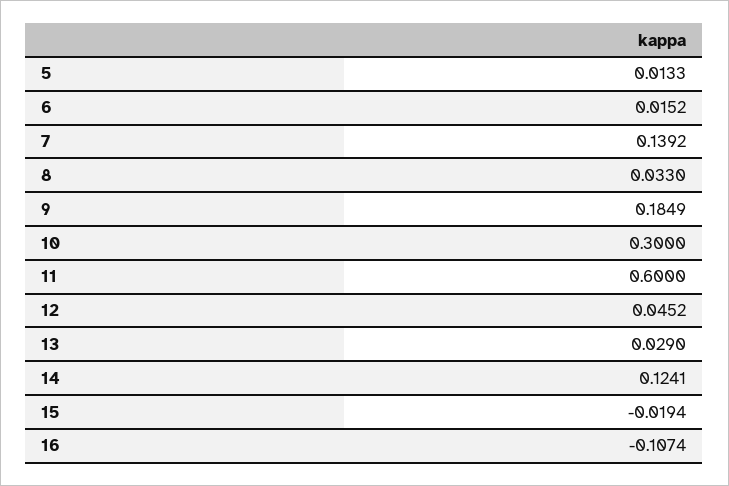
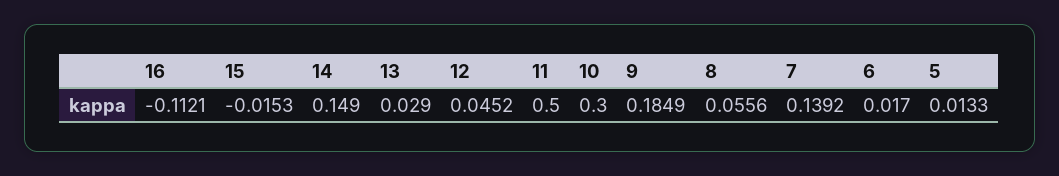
6: 0.0152 -> 0.017
8: 0.033 -> 0.0556
11: 0.6 -> 0.5
14: 0.1241 -> 0.149
15: -0.0194 -> -0.0153
16: -0.1074 -> -0.1121

